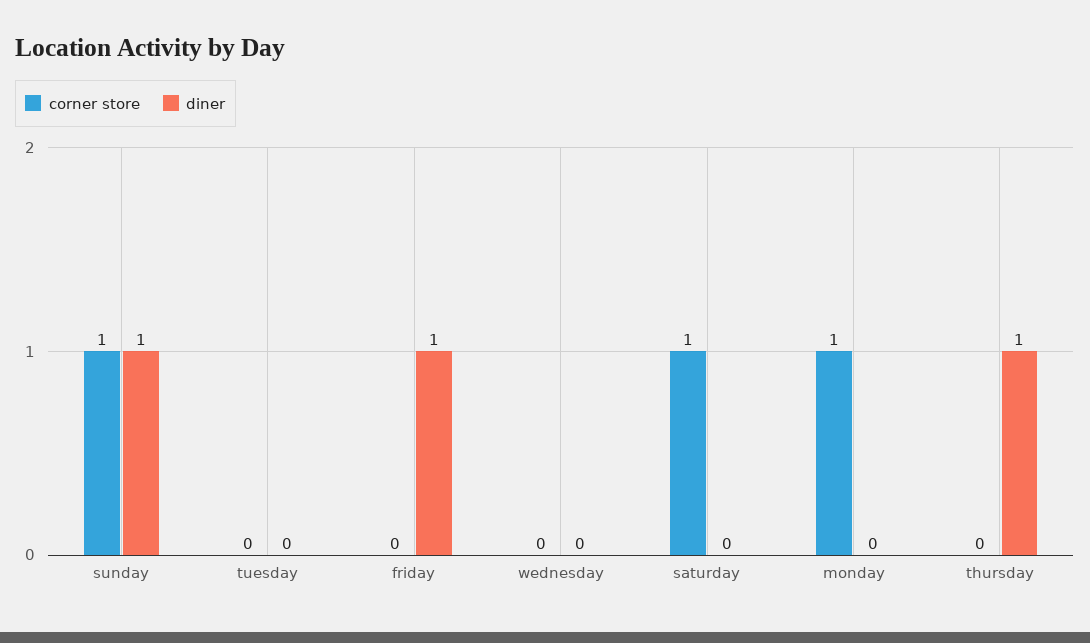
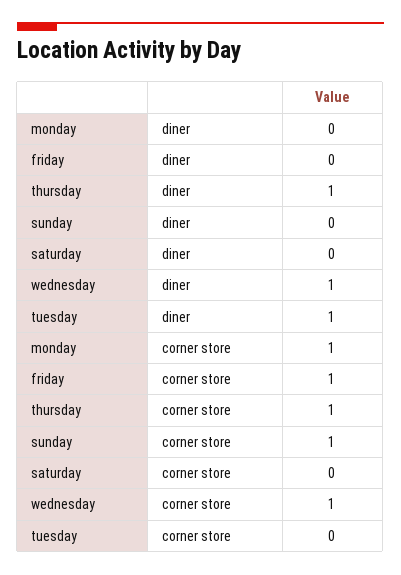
diner, sunday: 1 -> 0
diner, tuesday: 0 -> 1
corner store, friday: 0 -> 1
diner, friday: 1 -> 0
corner store, wednesday: 0 -> 1
diner, wednesday: 0 -> 1
corner store, saturday: 1 -> 0
corner store, thursday: 0 -> 1

